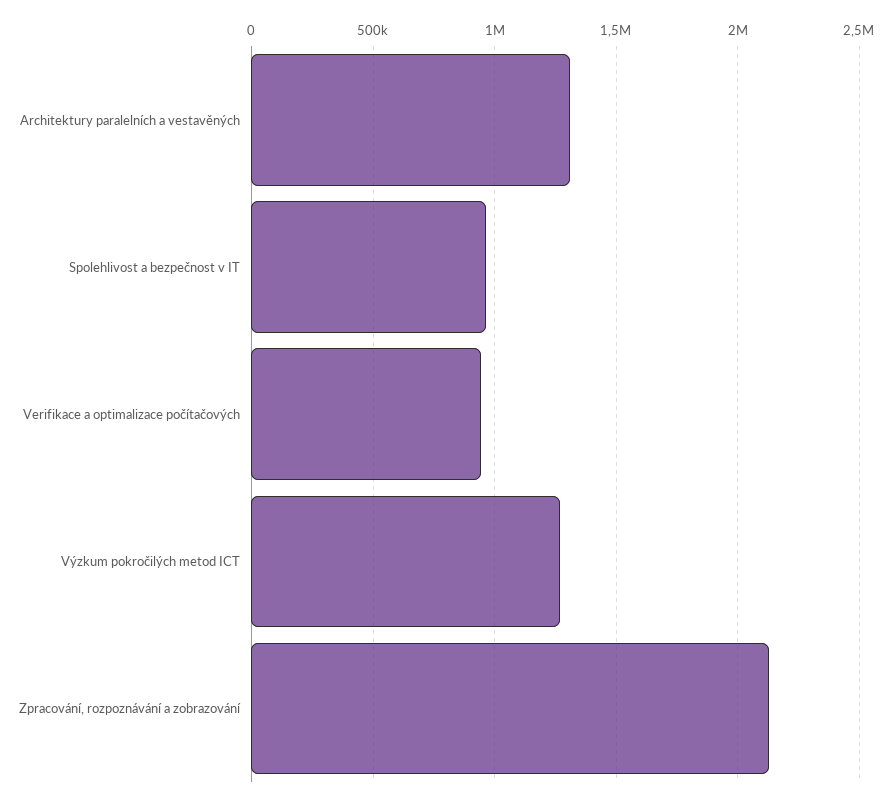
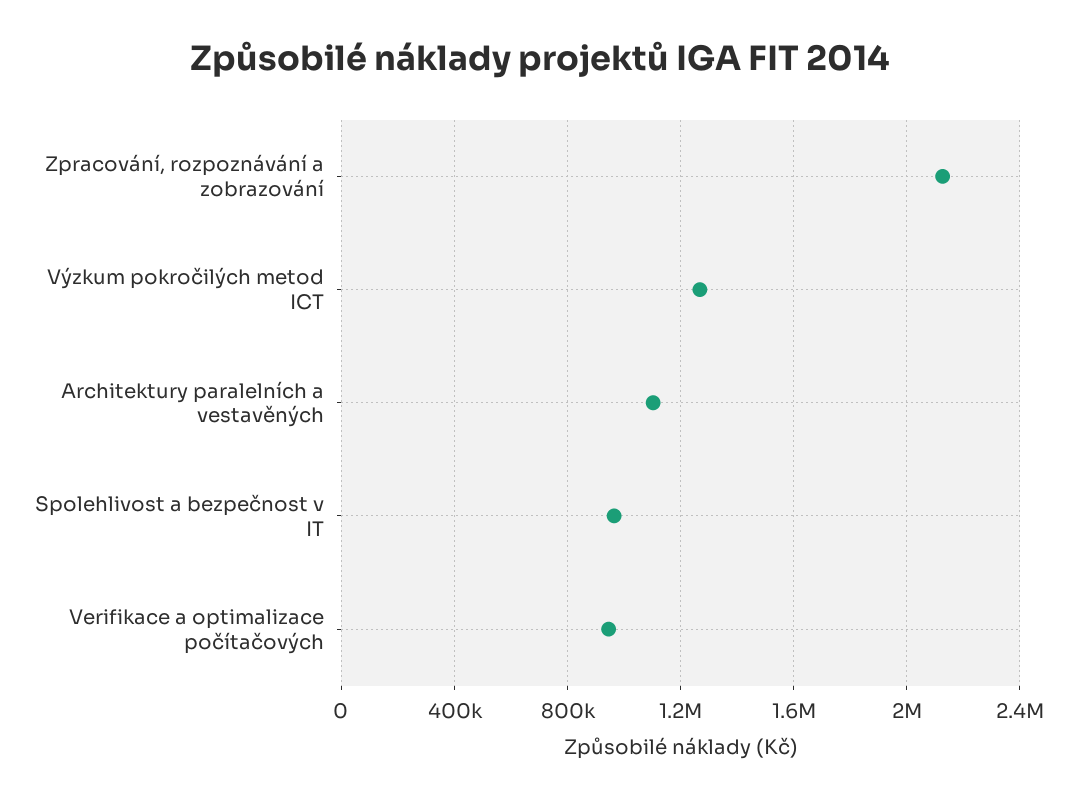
Architektury paralelních a vestavěných: 1300000 -> 1100000

